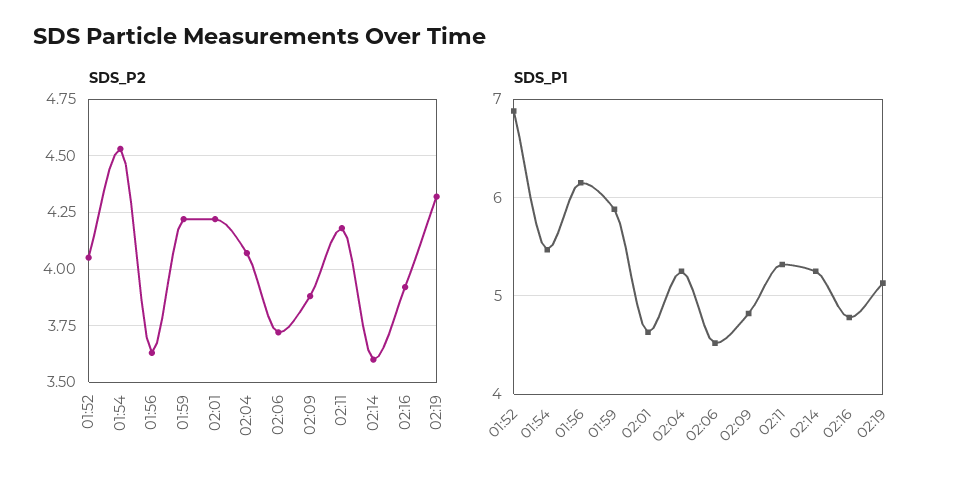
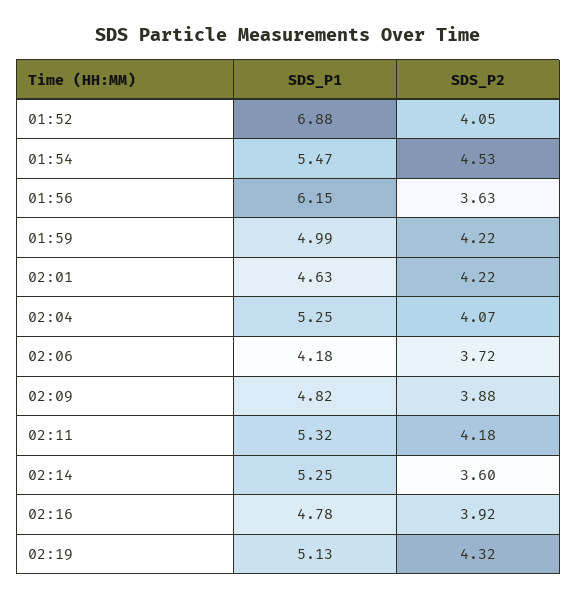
SDS_P1, 01:59: 5.9 -> 4.99
SDS_P1, 02:06: 4.5 -> 4.18

